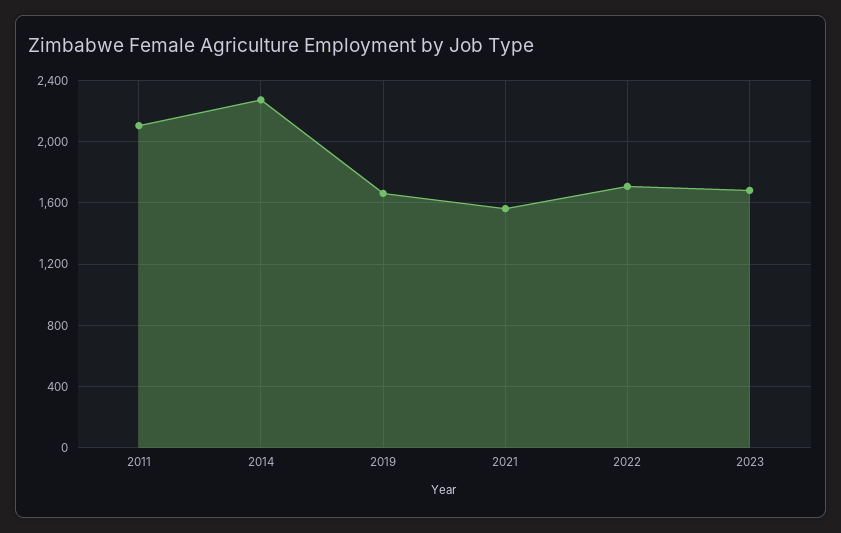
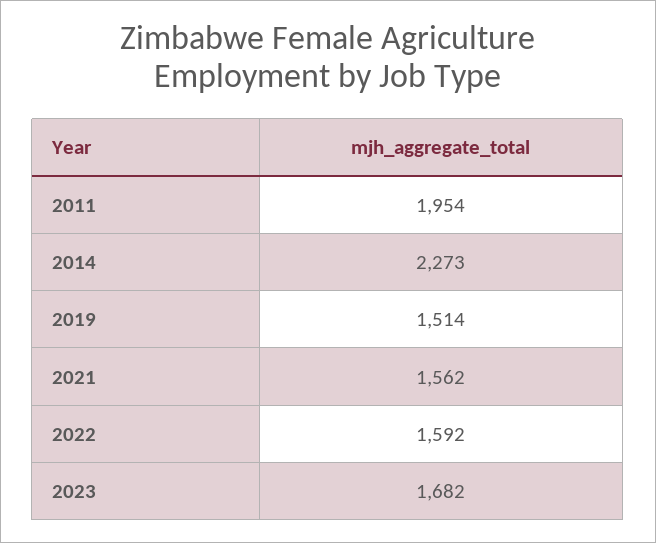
2011: 2100 -> 1954
2019: 1650 -> 1514
2022: 1700 -> 1592

